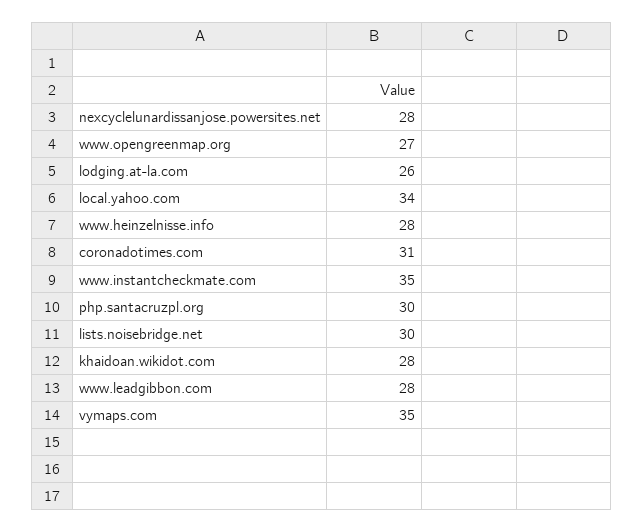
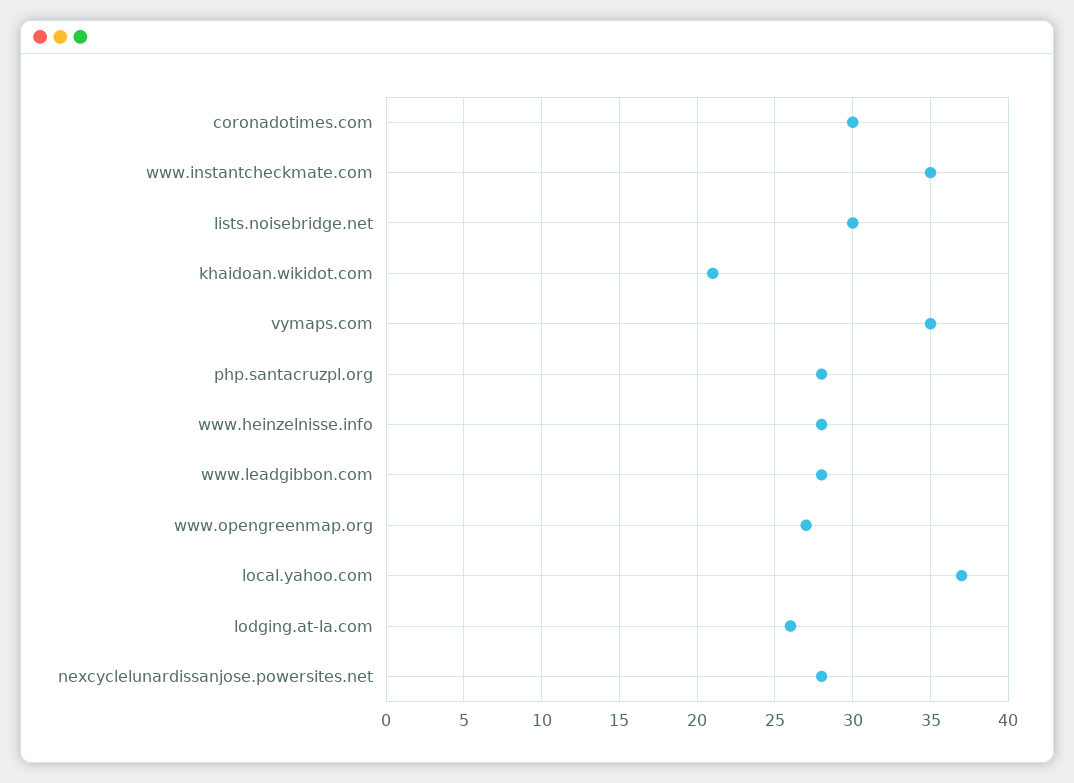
local.yahoo.com: 34 -> 37
coronadotimes.com: 31 -> 30
php.santacruzpl.org: 30 -> 28
khaidoan.wikidot.com: 28 -> 21

